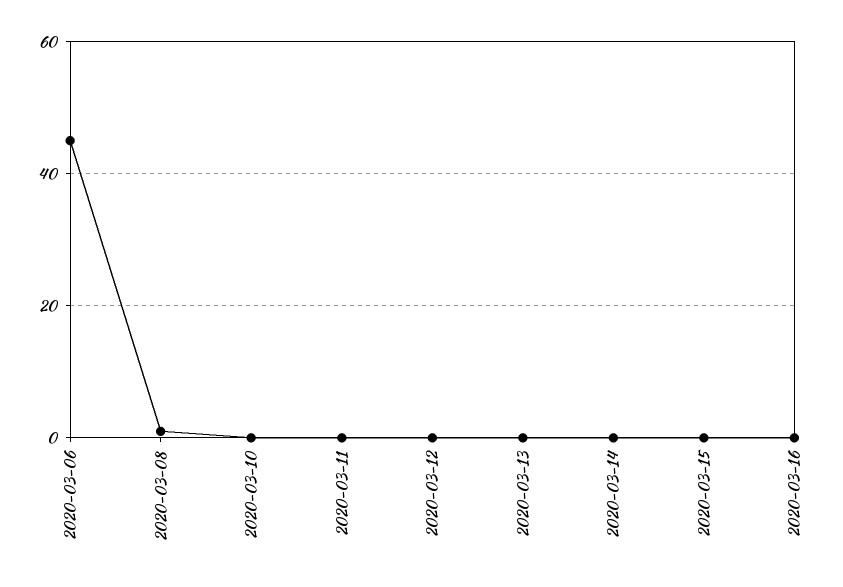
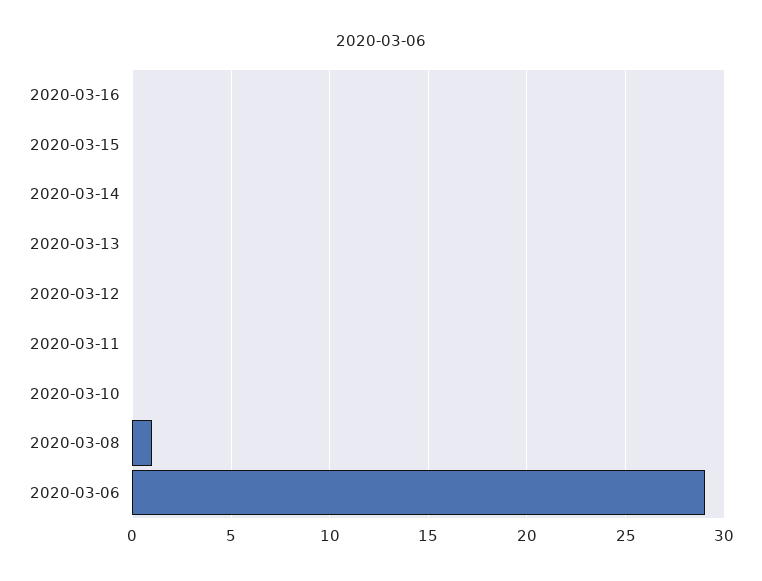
2020-03-06: 45 -> 29

